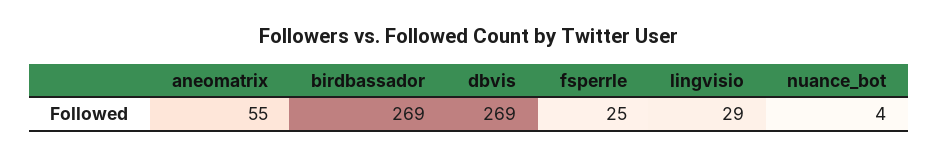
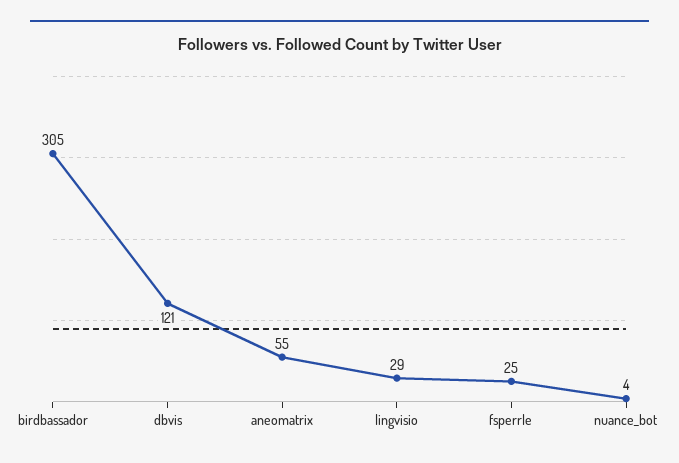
birdbassador: 269 -> 305
dbvis: 269 -> 121

